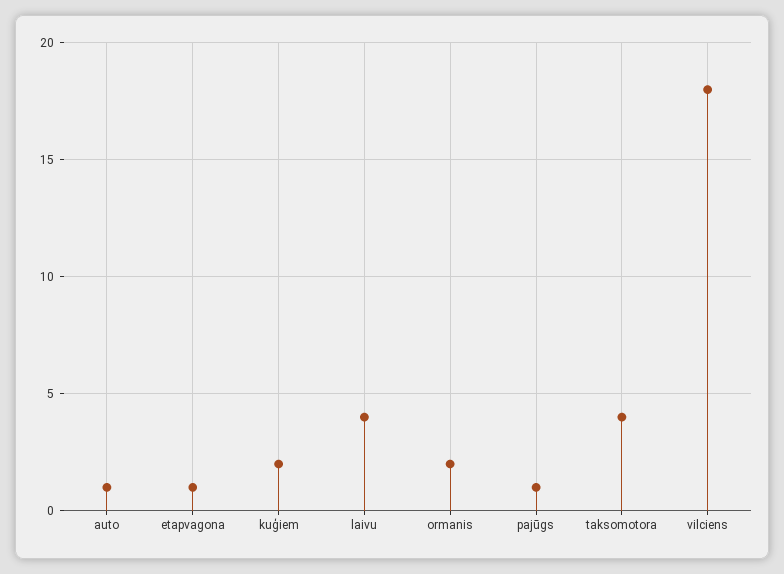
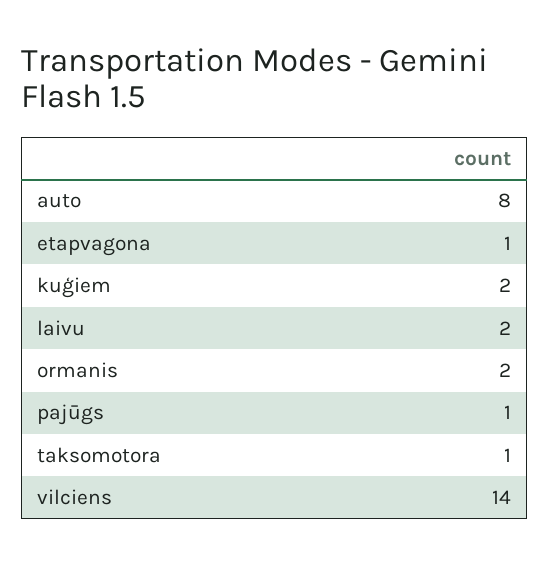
auto: 1 -> 8
laivu: 4 -> 2
taksomotora: 4 -> 1
vilciens: 18 -> 14

